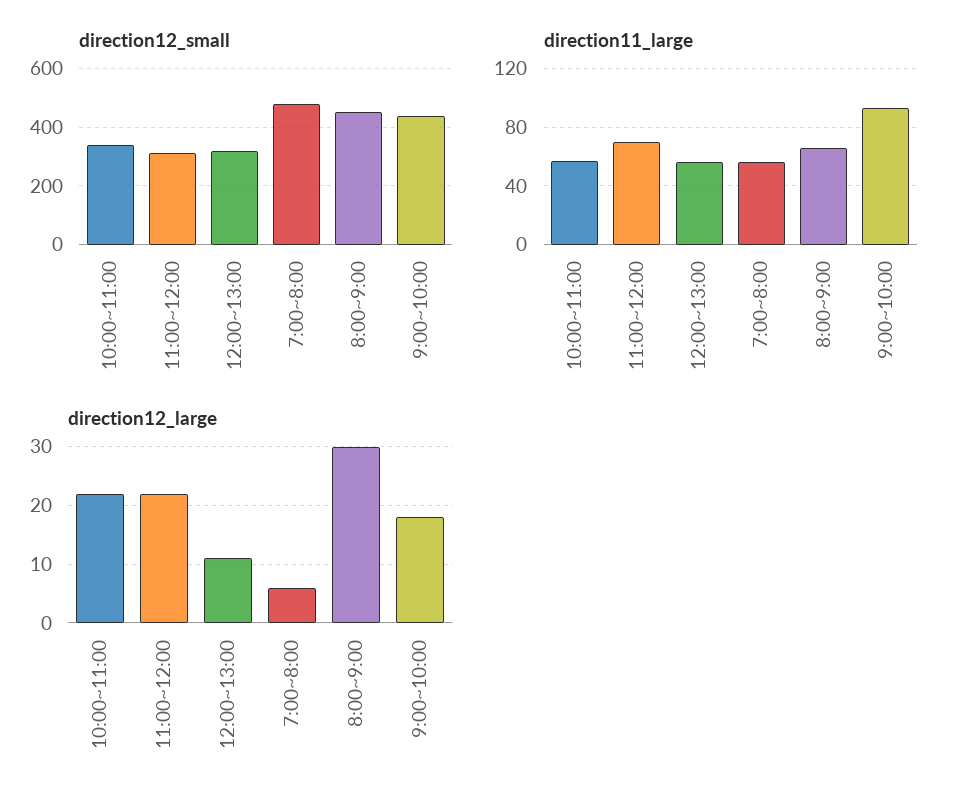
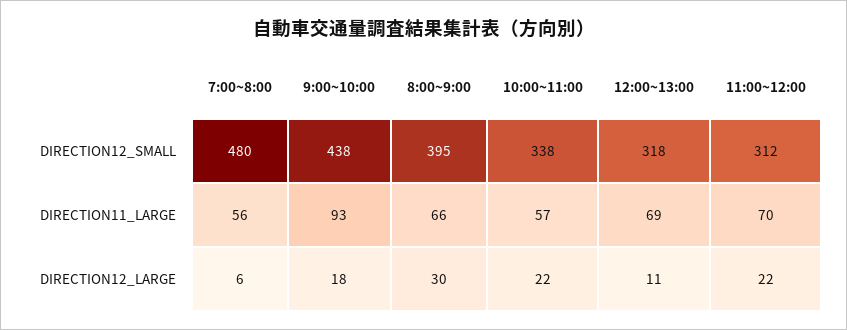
direction12_small, 8:00~9:00: 450 -> 395
direction11_large, 12:00~13:00: 55 -> 69

